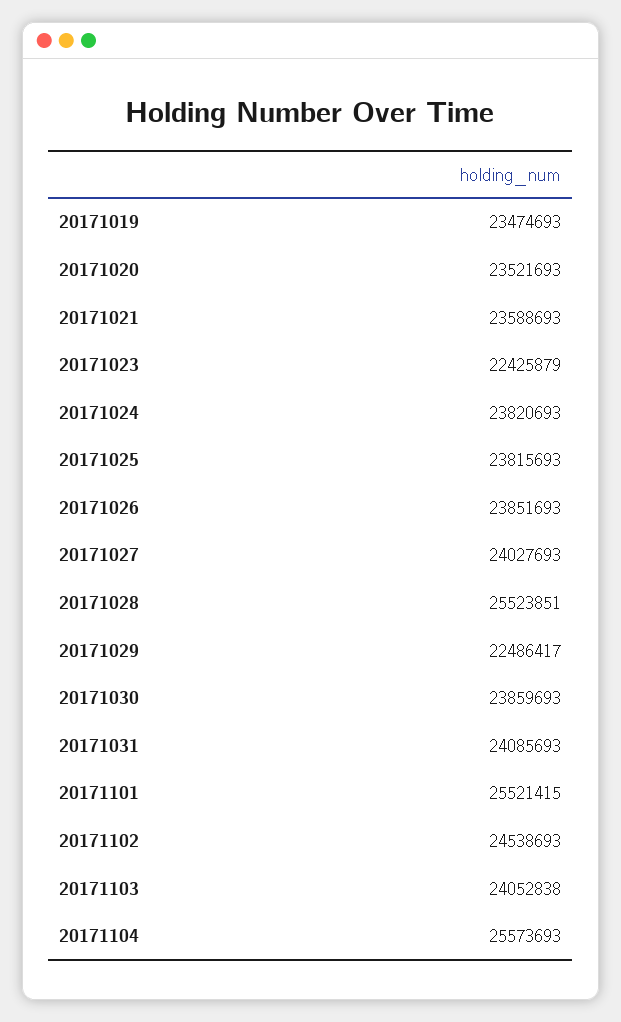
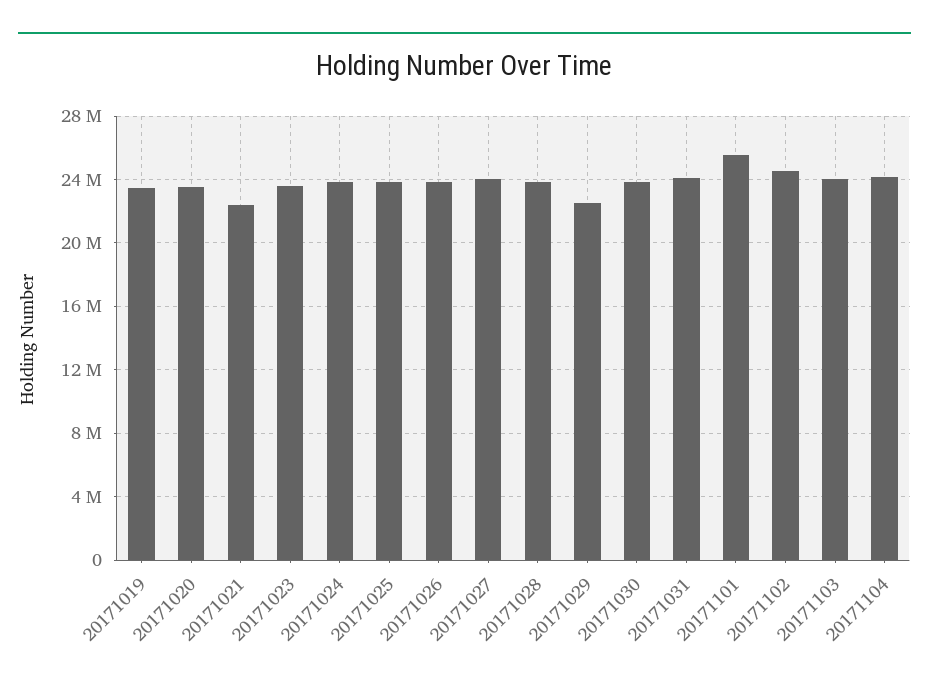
20171021: 23588693 -> 22500000
20171023: 22425879 -> 23500000
20171028: 25523851 -> 24000000
20171104: 25573693 -> 24000000

